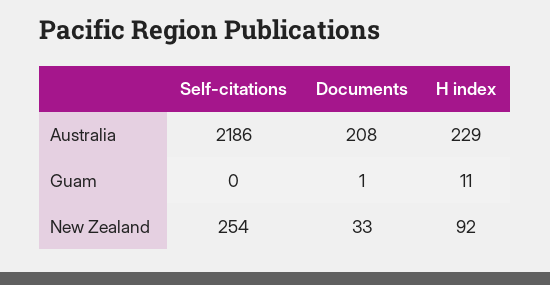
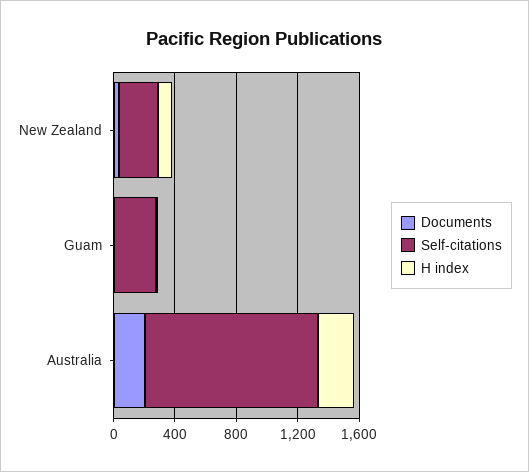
Self-citations, Australia: 2186 -> 1100
Self-citations, Guam: 0 -> 300

